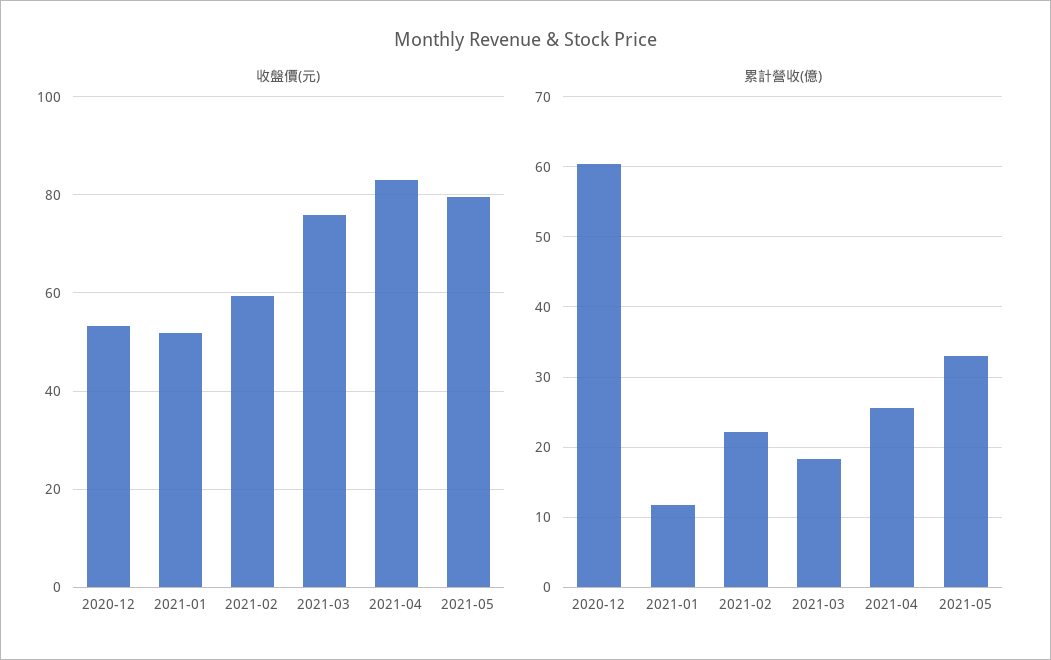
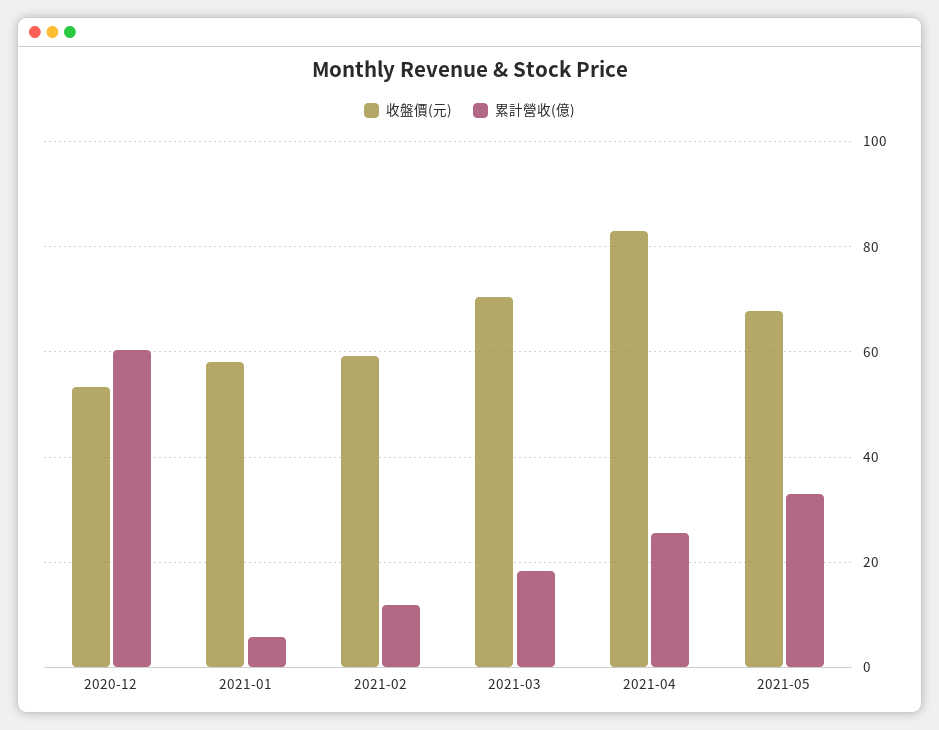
收盤價(元), 2021-01: 52 -> 58
收盤價(元), 2021-03: 76 -> 70
收盤價(元), 2021-05: 80 -> 68
累計營收(億), 2021-01: 12 -> 6
累計營收(億), 2021-02: 22 -> 12

